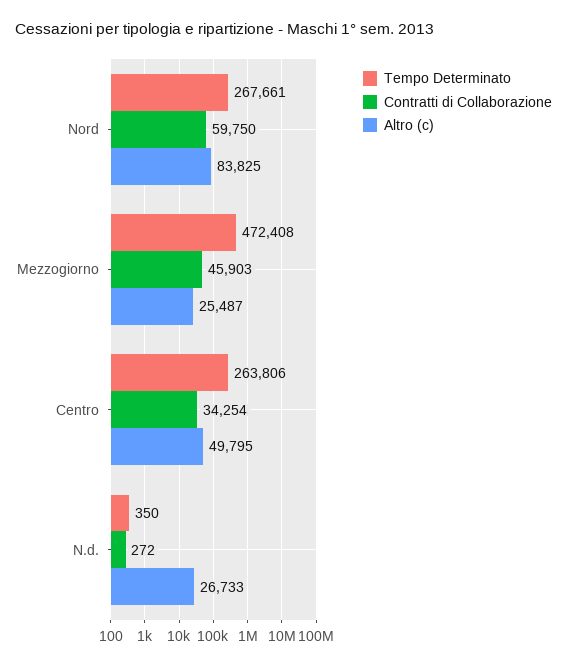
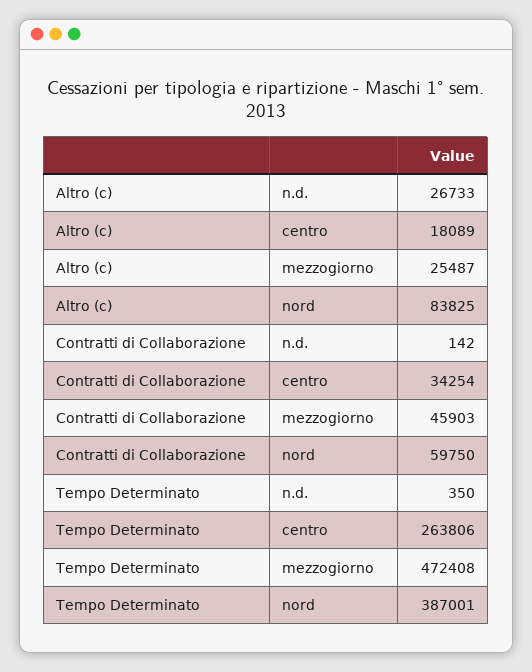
Tempo Determinato, Nord: 267661 -> 387001
Altro (c), Centro: 49795 -> 18089
Contratti di Collaborazione, N.d.: 272 -> 142

